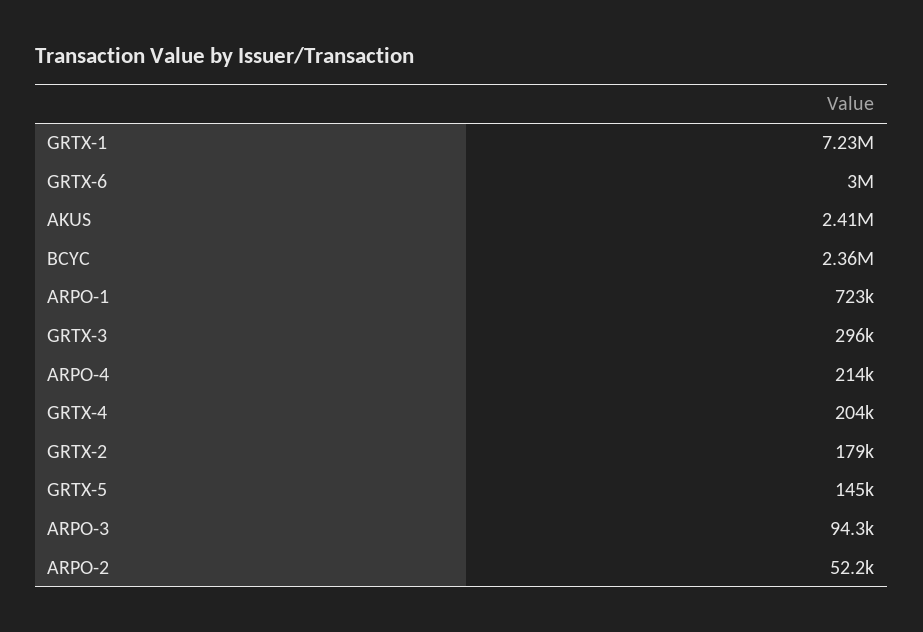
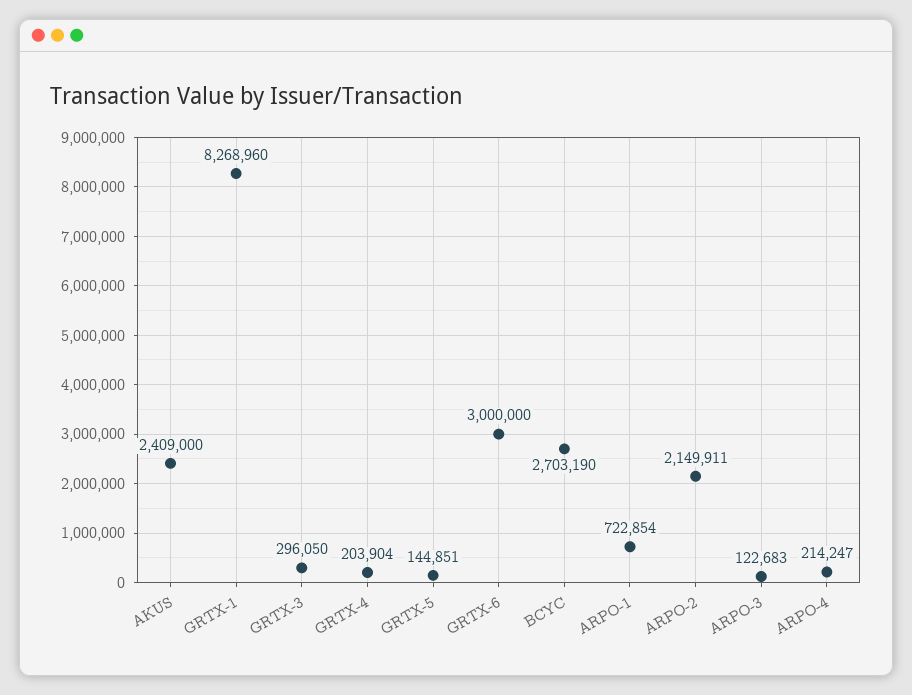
GRTX-1: 7230000 -> 8268960
BCYC: 2360000 -> 2703190
GRTX-2: 179000 -> none
ARPO-3: 94300 -> 122683
ARPO-2: 52200 -> 2149911

